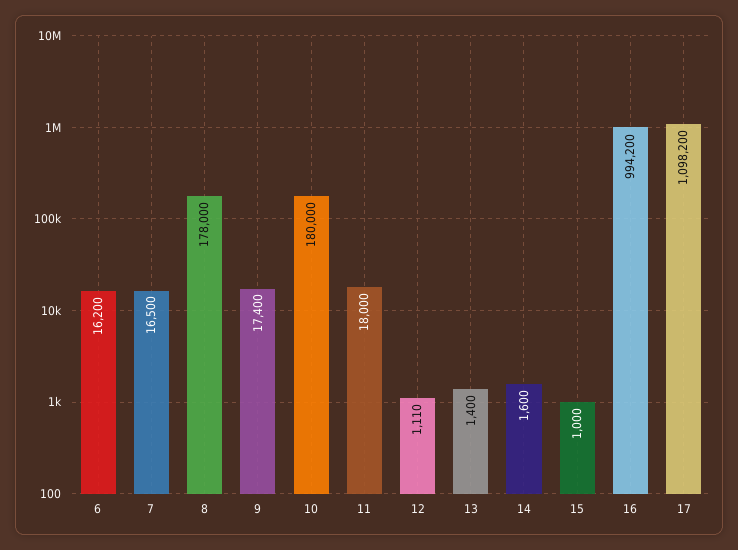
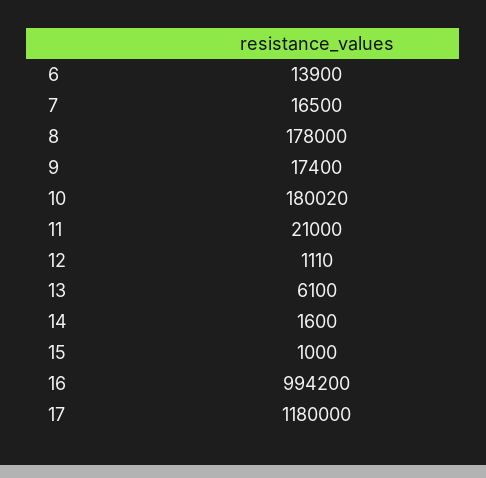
6: 16200 -> 13900
10: 180000 -> 180020
11: 18000 -> 21000
13: 1400 -> 6100
17: 1098200 -> 1180000

